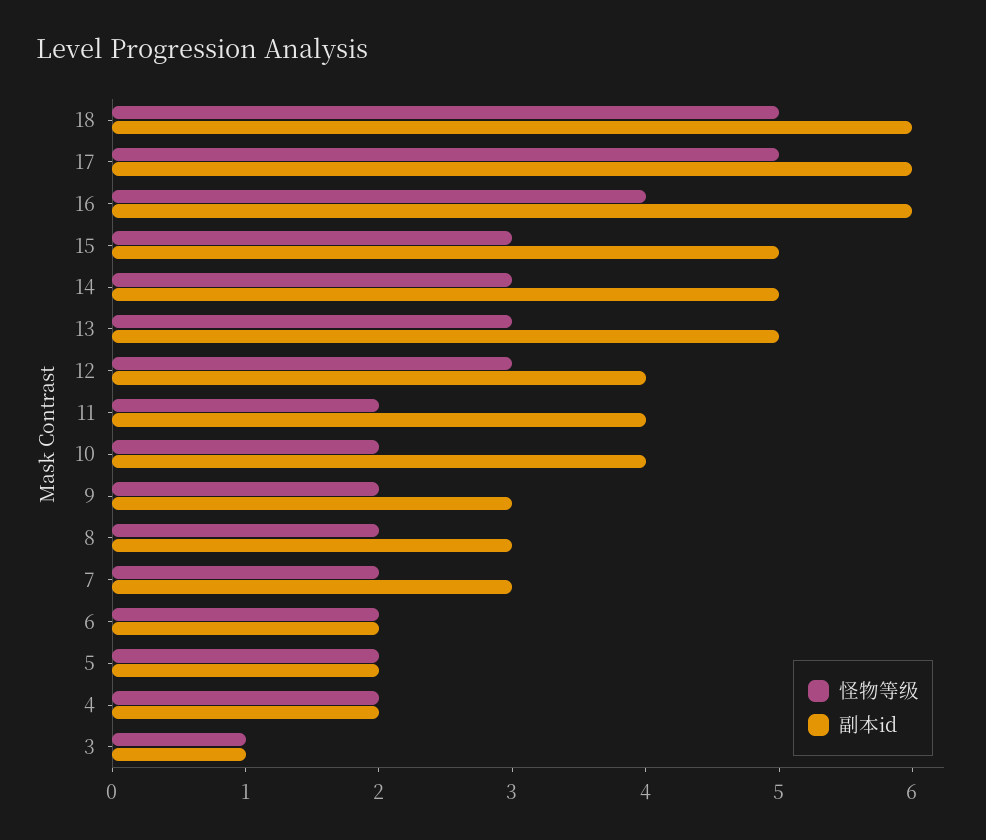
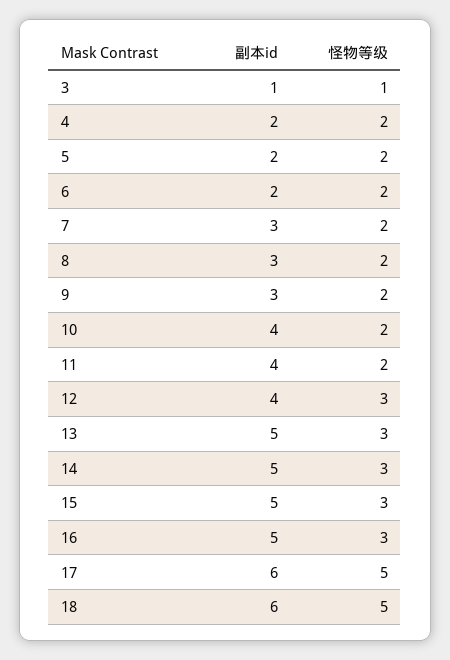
怪物等级, 16: 4 -> 3
副本id, 16: 6 -> 5

